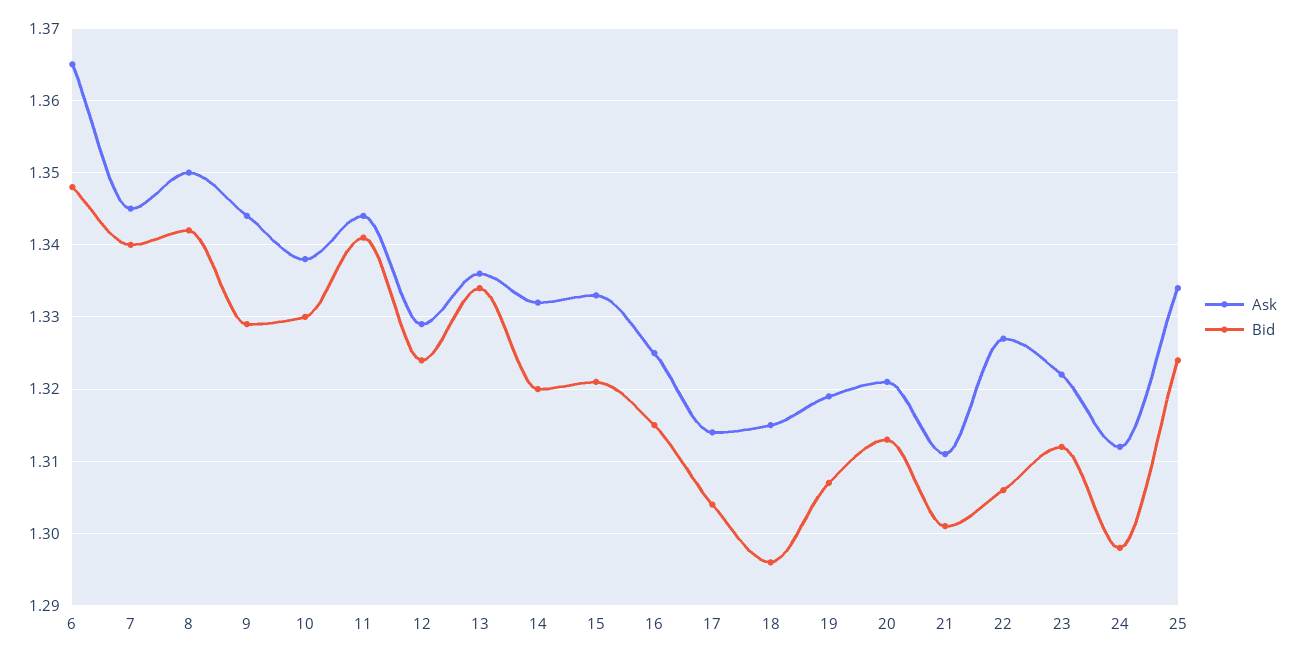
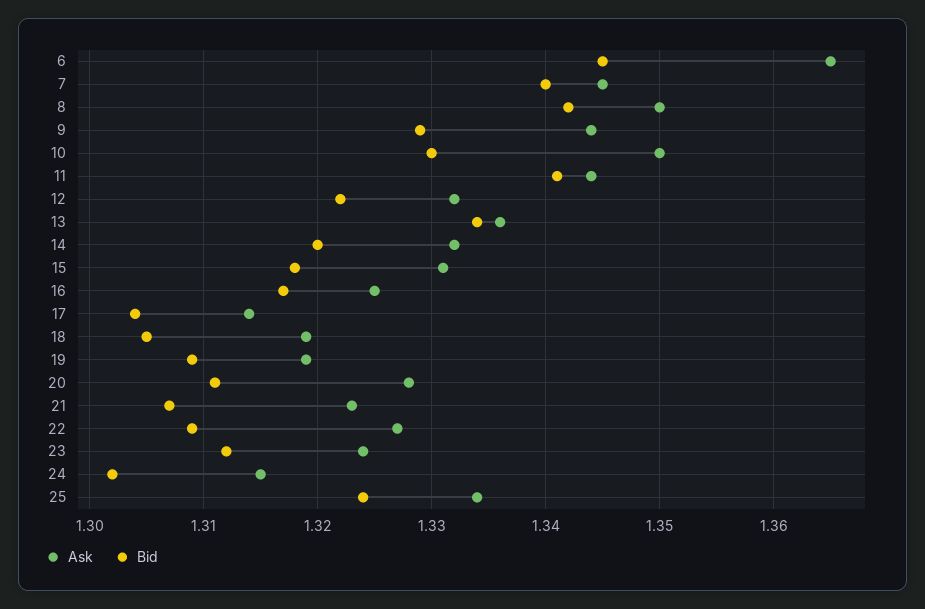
Bid, 6: 1.348 -> 1.345
Ask, 10: 1.338 -> 1.35
Ask, 12: 1.329 -> 1.332
Bid, 12: 1.324 -> 1.322
Ask, 15: 1.333 -> 1.331
Bid, 15: 1.321 -> 1.318
Bid, 16: 1.315 -> 1.317
Ask, 18: 1.315 -> 1.319
Bid, 18: 1.296 -> 1.305
Bid, 19: 1.307 -> 1.309
Ask, 20: 1.321 -> 1.328
Bid, 20: 1.313 -> 1.311
Ask, 21: 1.311 -> 1.323
Bid, 21: 1.301 -> 1.307
Bid, 22: 1.306 -> 1.309
Ask, 23: 1.322 -> 1.324
Ask, 24: 1.312 -> 1.315
Bid, 24: 1.298 -> 1.302

